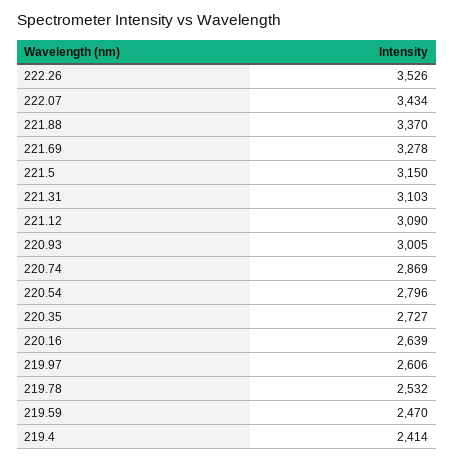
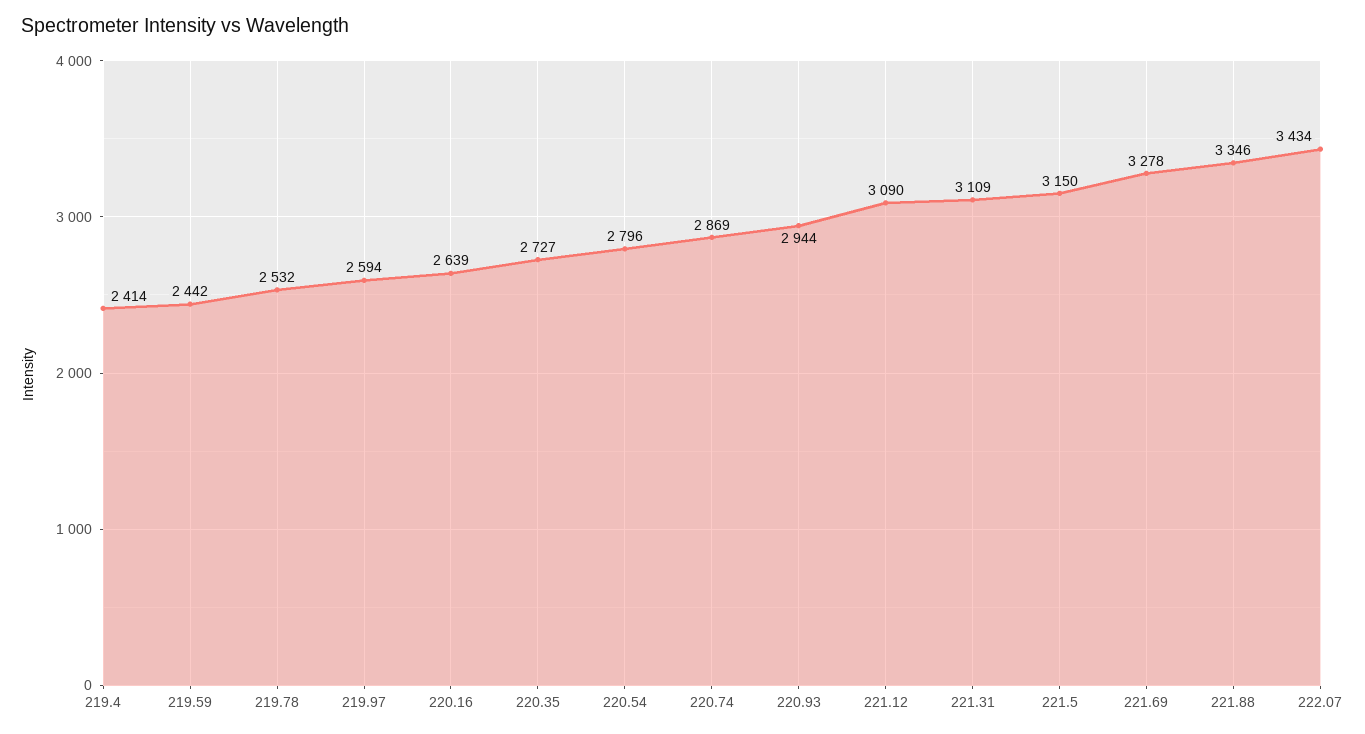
222.26: 3526 -> none
221.88: 3370 -> 3346
221.31: 3103 -> 3109
220.93: 3005 -> 2944
219.97: 2606 -> 2594
219.59: 2470 -> 2442

